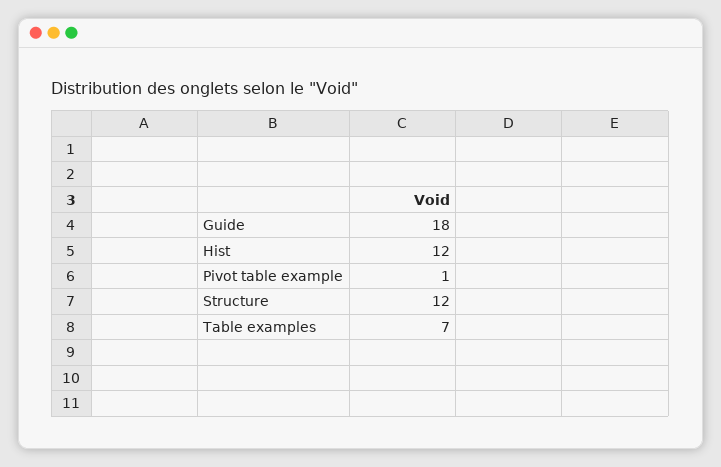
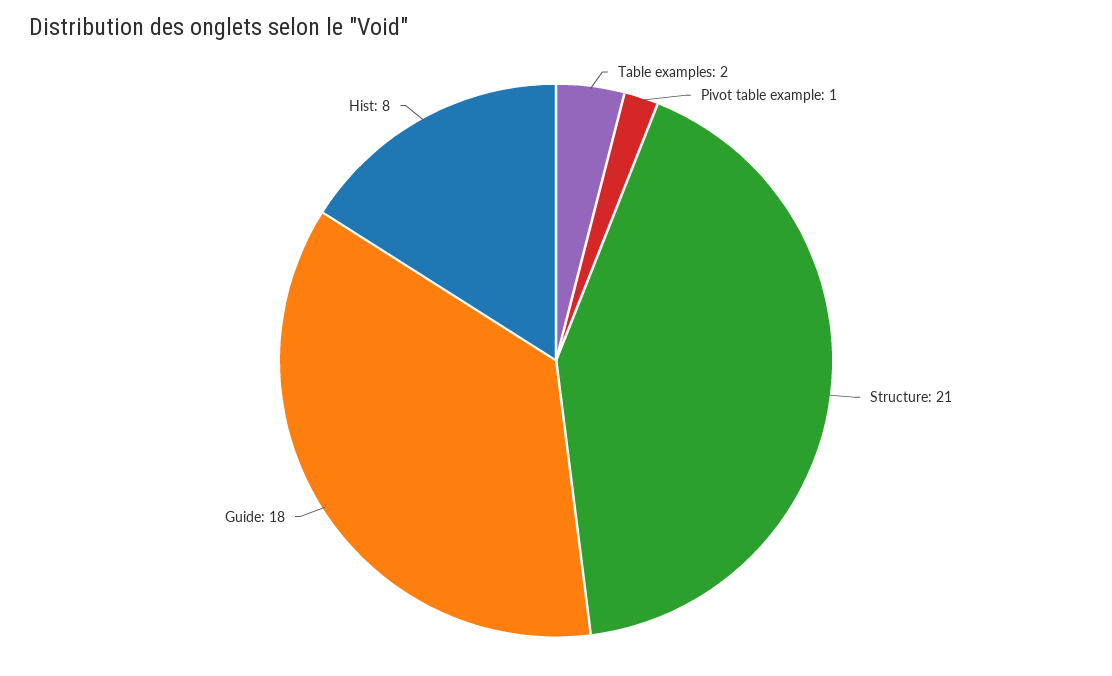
Hist: 12 -> 8
Structure: 12 -> 21
Table examples: 7 -> 2

